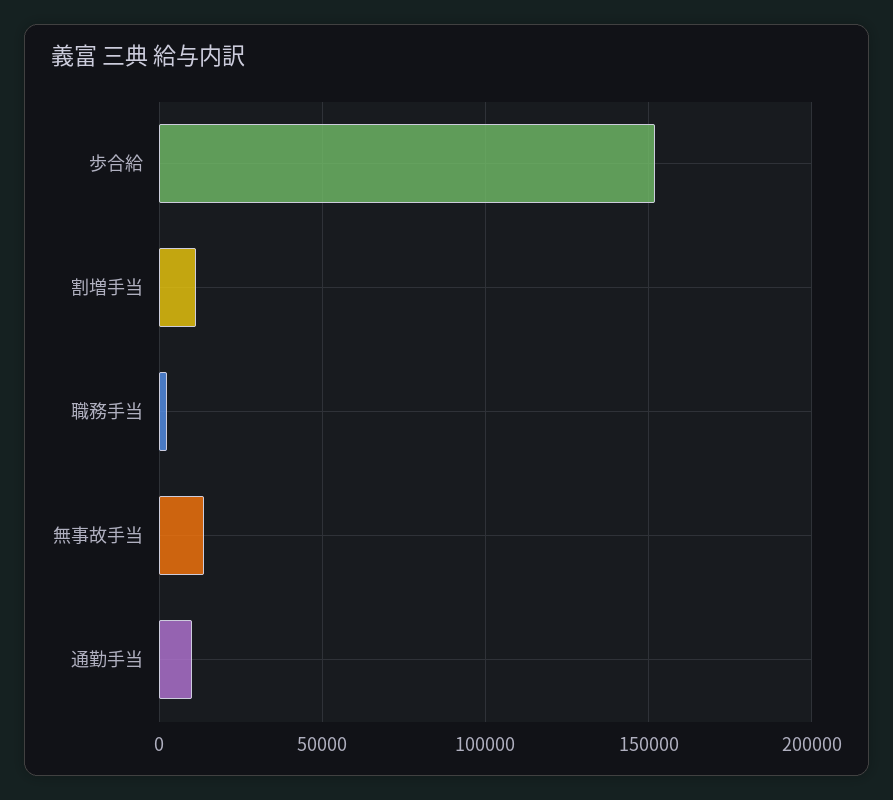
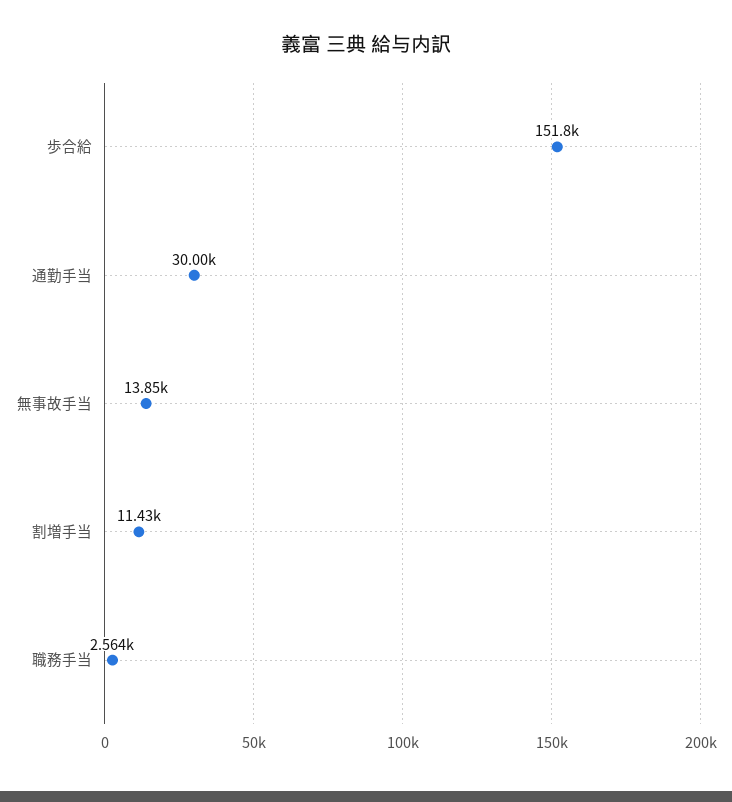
通勤手当: 10000 -> 30000

